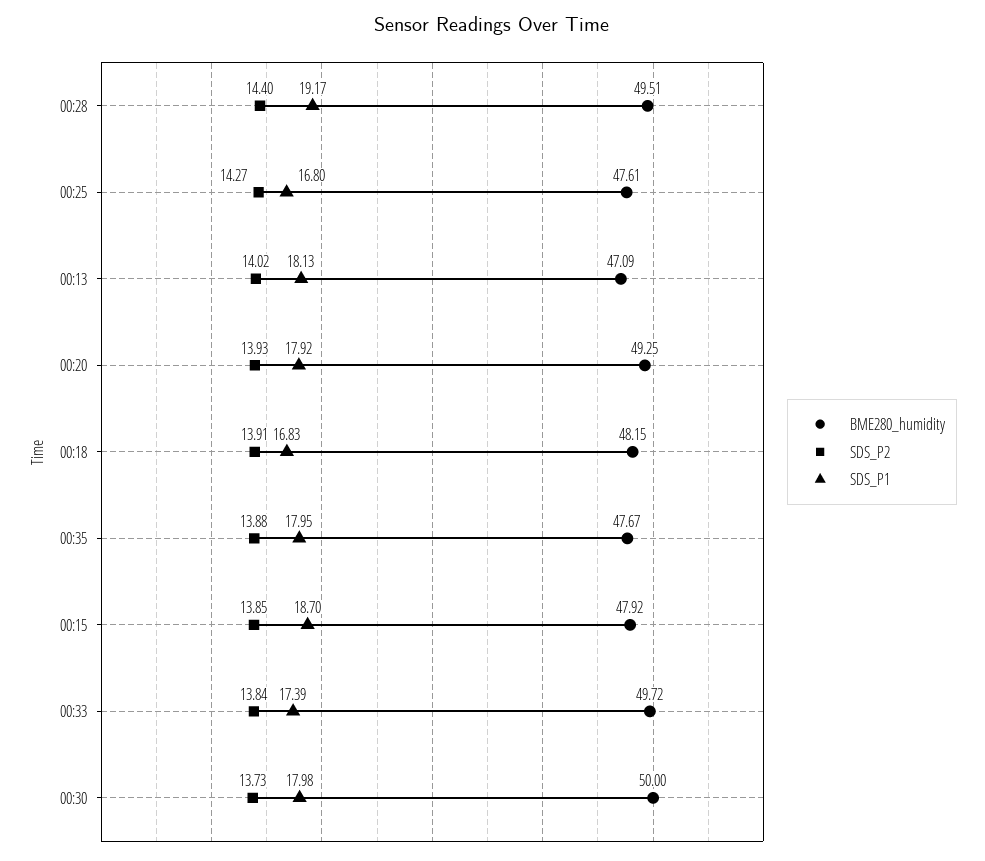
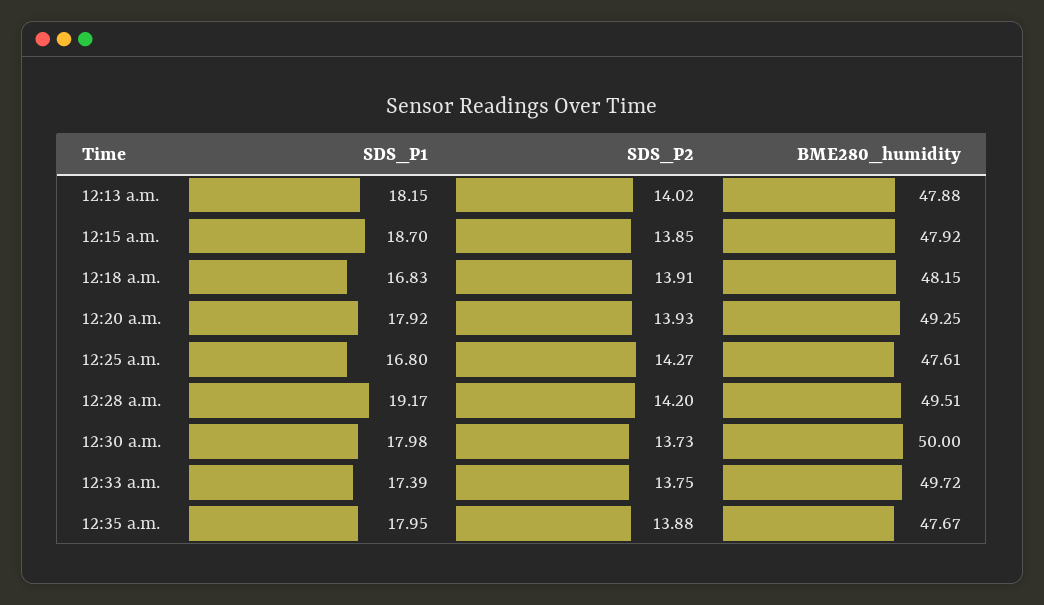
SDS_P2, 00:28: 14.4 -> 14.2
BME280_humidity, 00:13: 47.09 -> 47.88
SDS_P1, 00:13: 18.13 -> 18.15
SDS_P2, 00:33: 13.84 -> 13.75

